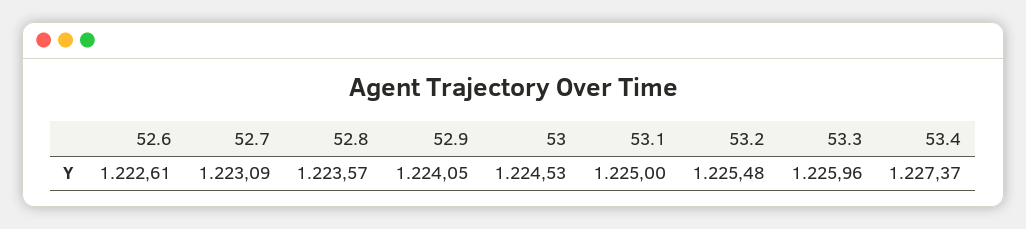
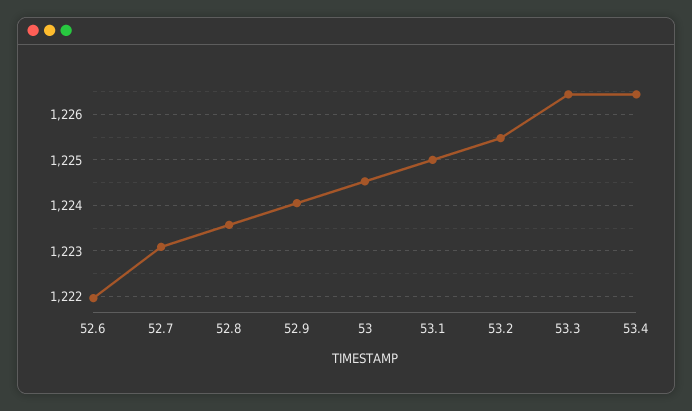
52.6: 1222.61 -> 1222
53.3: 1225.96 -> 1226.4
53.4: 1227.37 -> 1226.4

